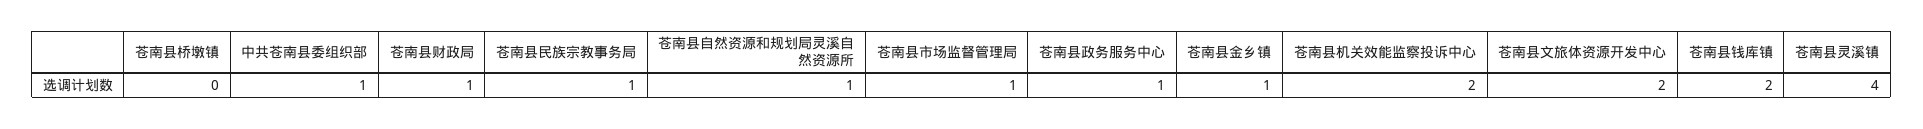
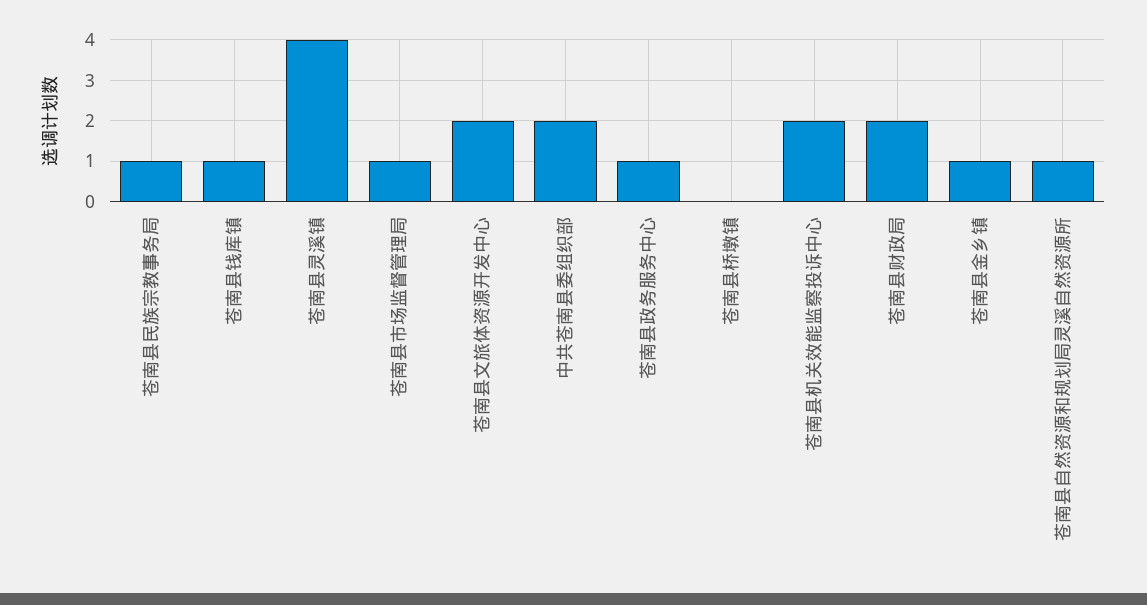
中共苍南县委组织部: 1 -> 2
苍南县财政局: 1 -> 2
苍南县钱库镇: 2 -> 1

